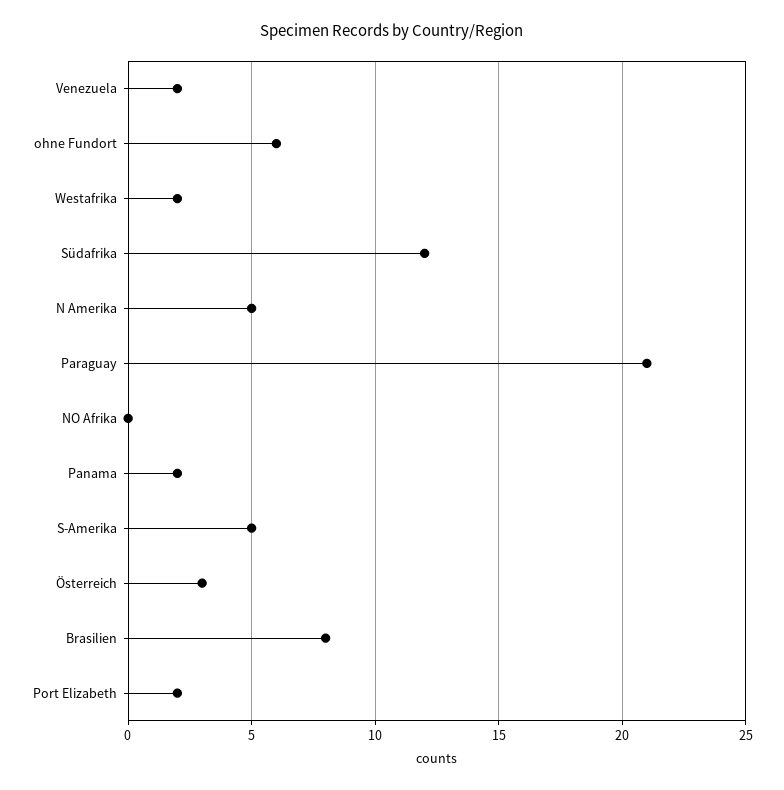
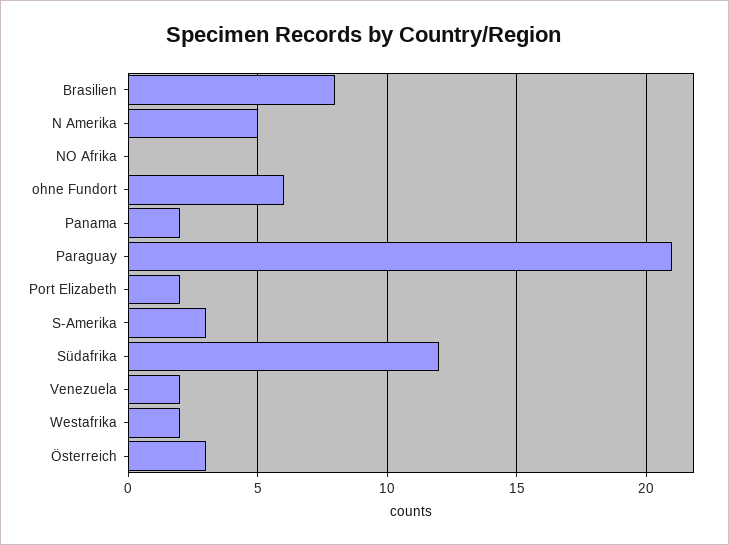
S-Amerika: 5 -> 3

